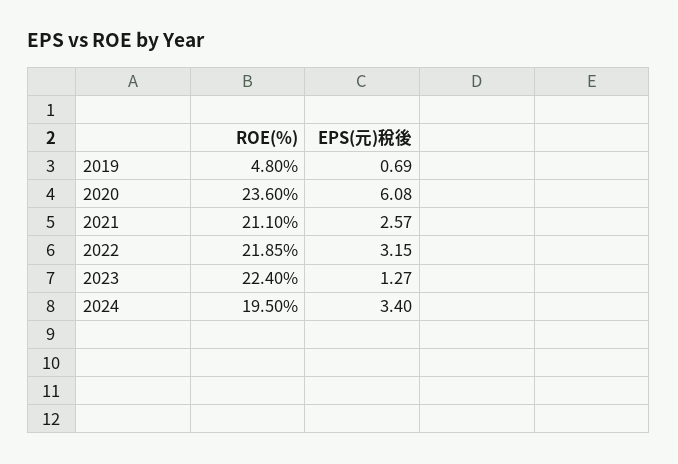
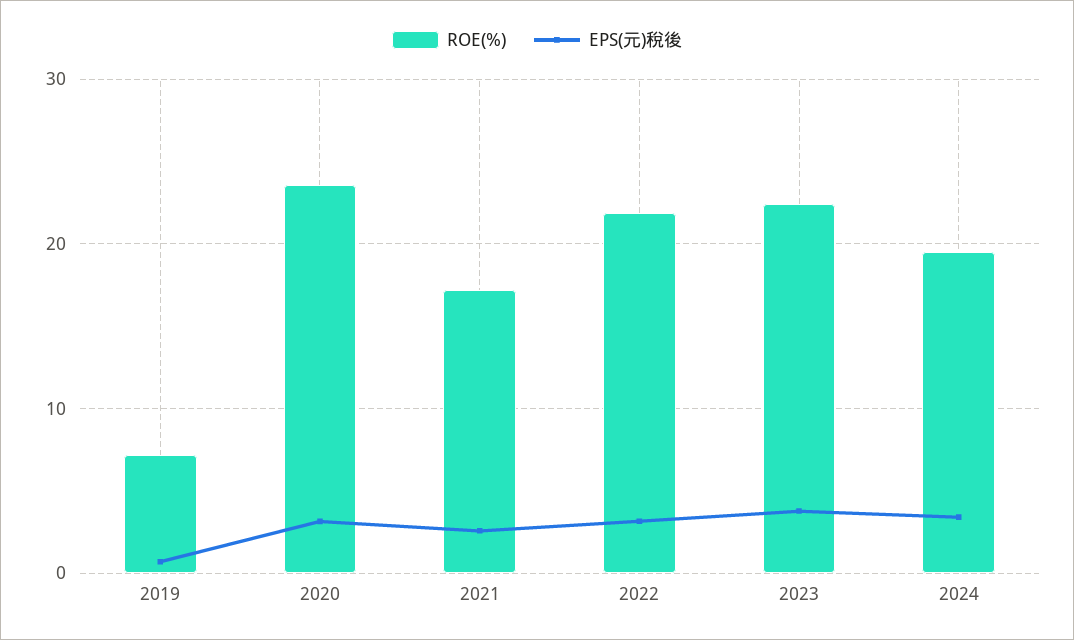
ROE(%), 2019: 4.8 -> 7
EPS(元)稅後, 2020: 6.08 -> 3
ROE(%), 2021: 21.1 -> 17
EPS(元)稅後, 2023: 1.27 -> 4

